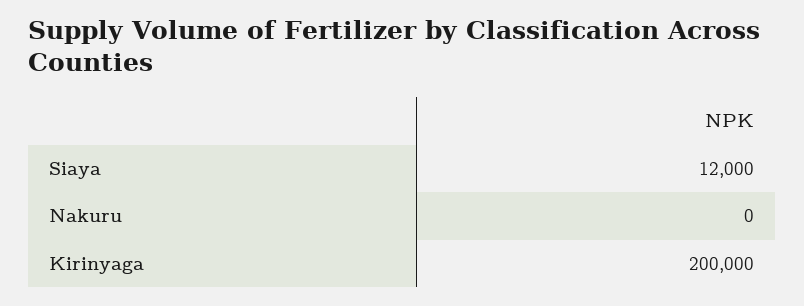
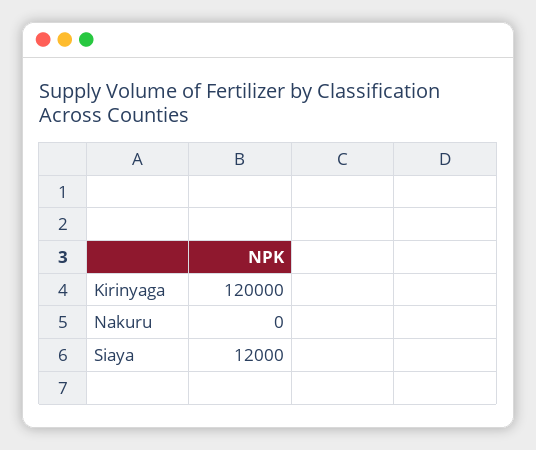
Kirinyaga: 200000 -> 120000

